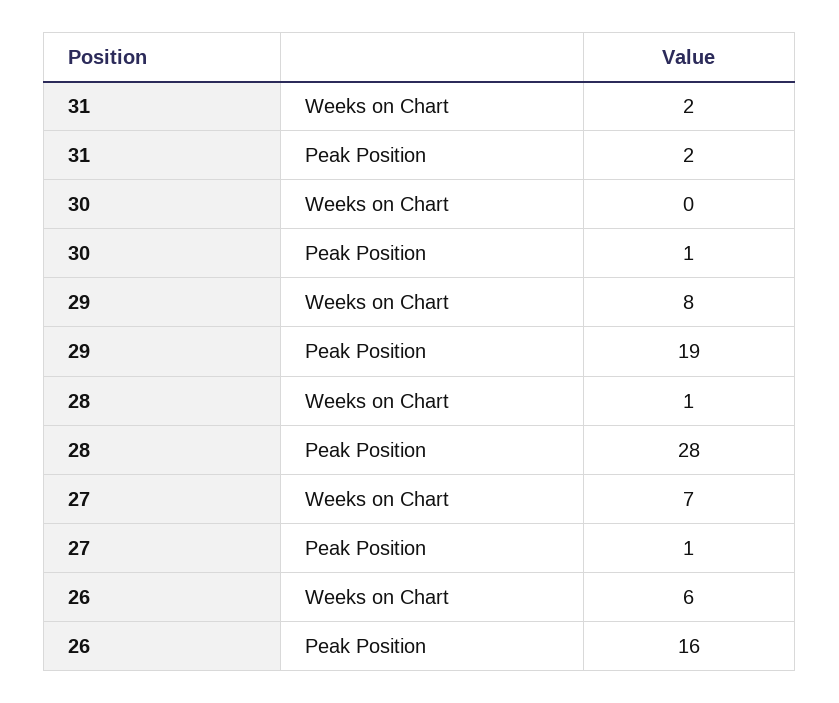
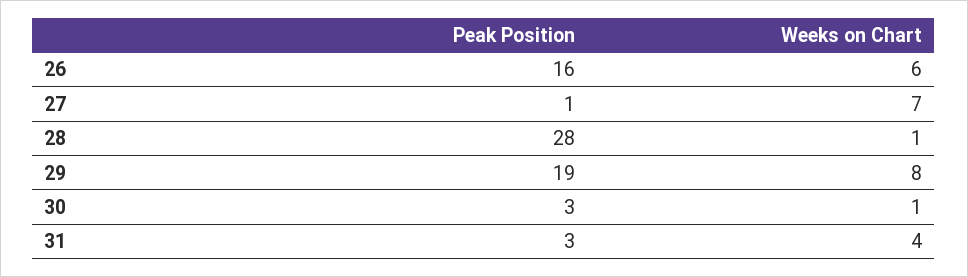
31, Weeks on Chart: 2 -> 4
31, Peak Position: 2 -> 3
30, Weeks on Chart: 0 -> 1
30, Peak Position: 1 -> 3

